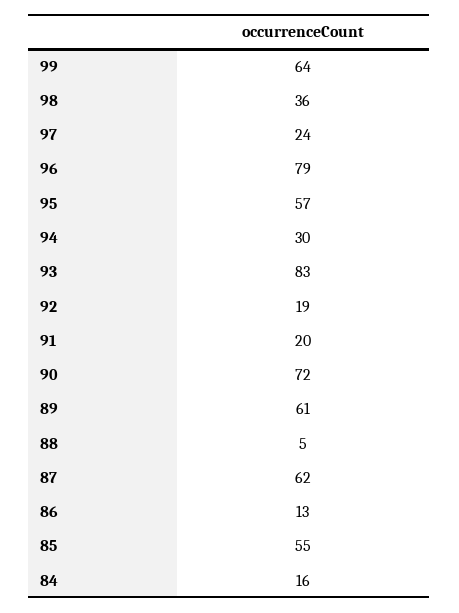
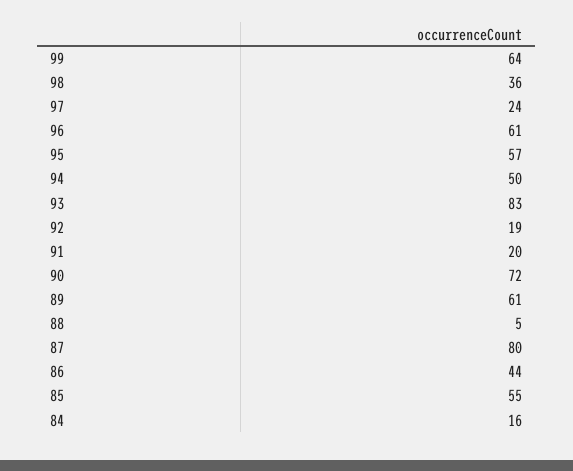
96: 79 -> 61
94: 30 -> 50
87: 62 -> 80
86: 13 -> 44

